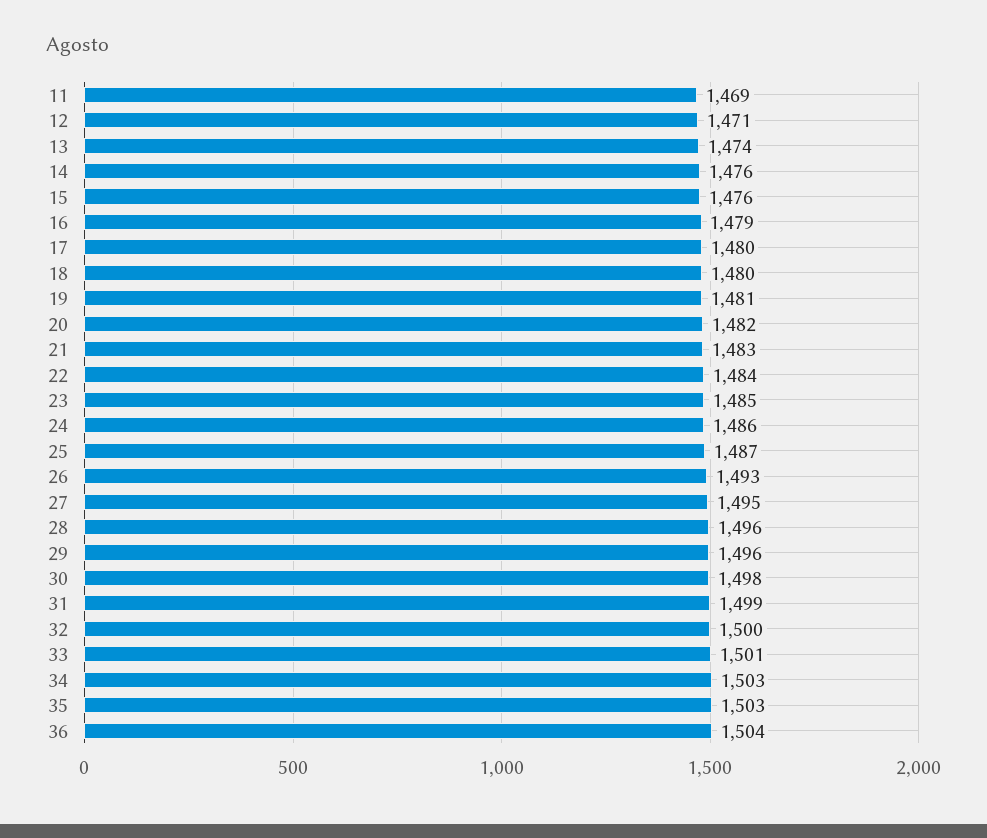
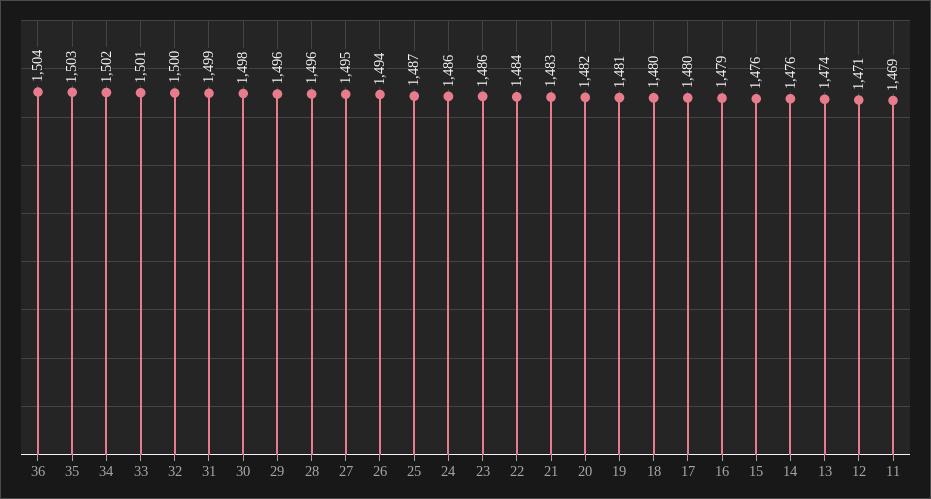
23: 1485 -> 1486
26: 1493 -> 1494
34: 1503 -> 1502

